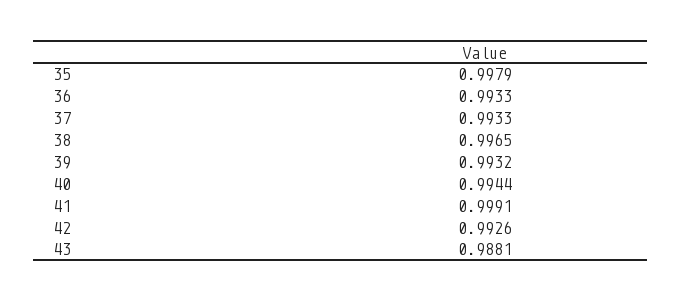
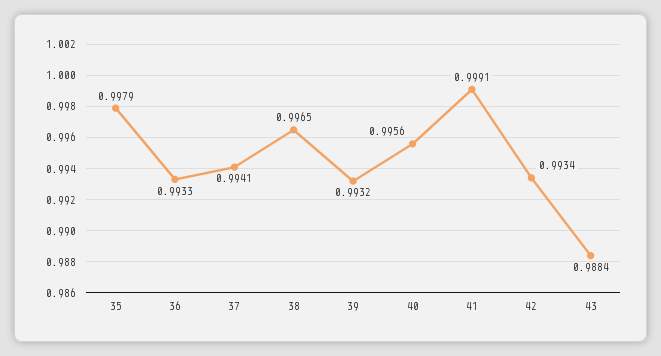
37: 0.9933 -> 0.9941
40: 0.9944 -> 0.9956
42: 0.9926 -> 0.9934
43: 0.9881 -> 0.9884

